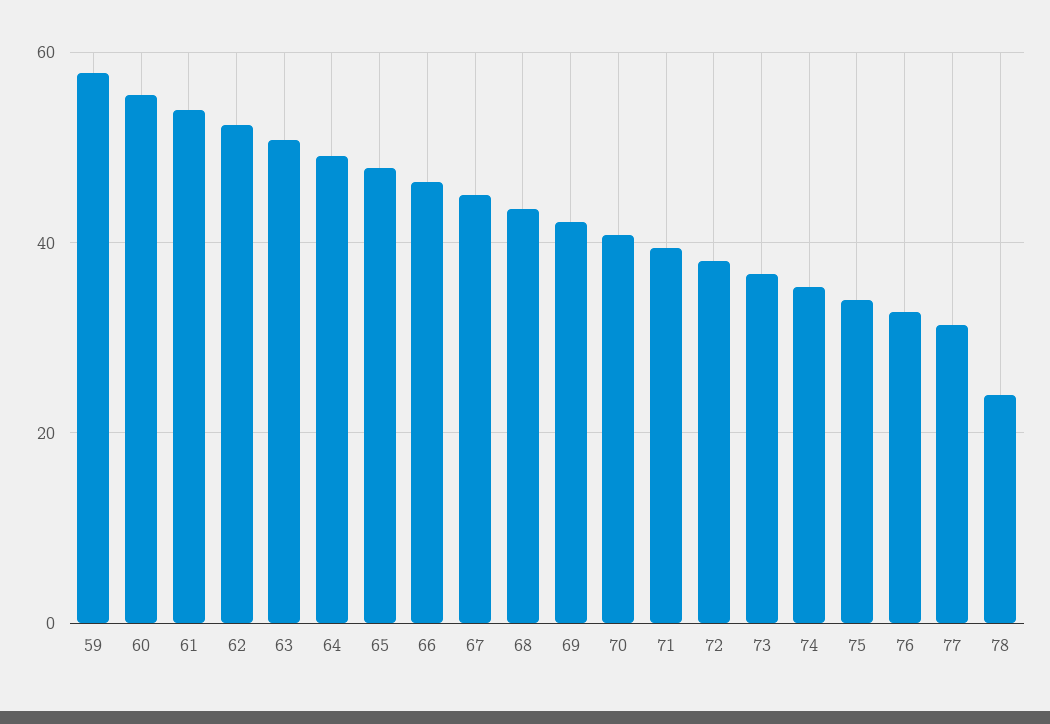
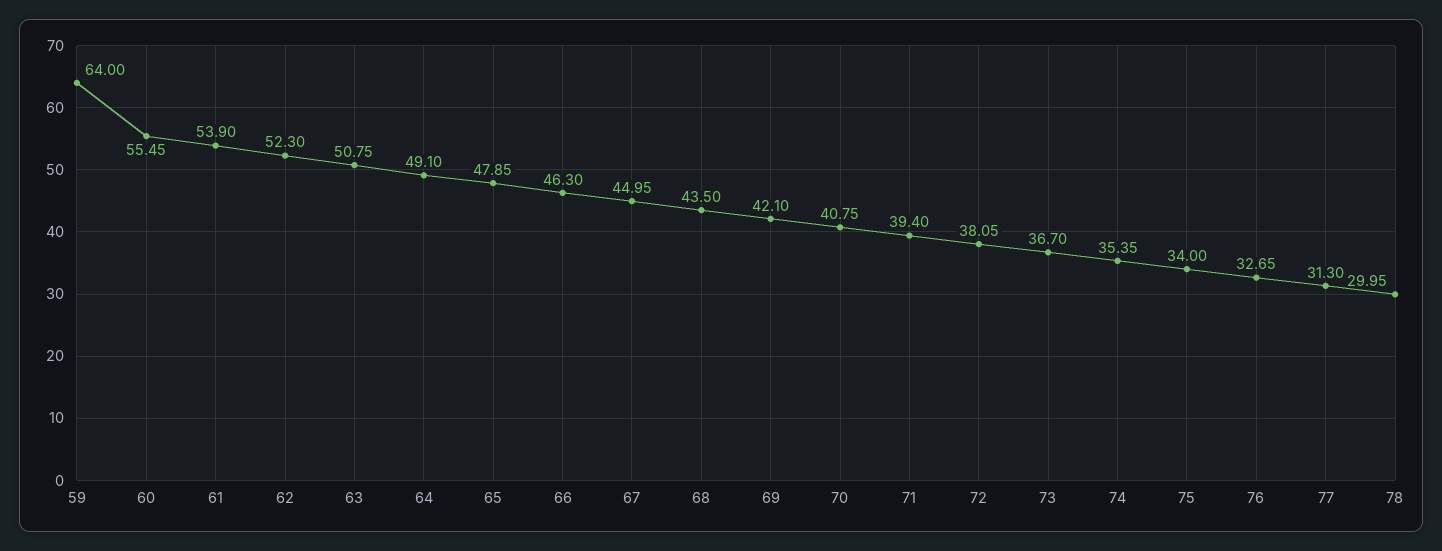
59: 58 -> 64
78: 24 -> 29.95

